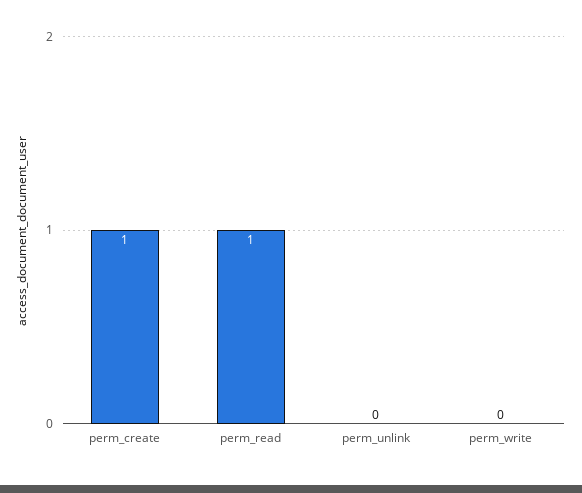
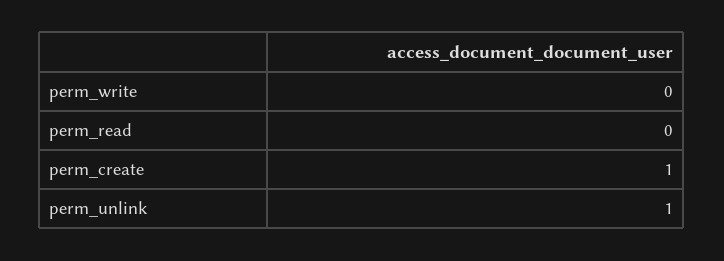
perm_read: 1 -> 0
perm_unlink: 0 -> 1

